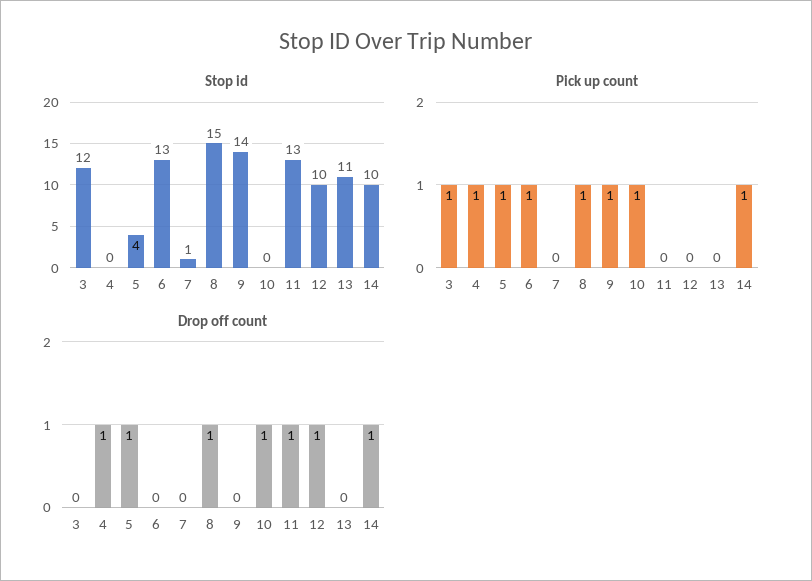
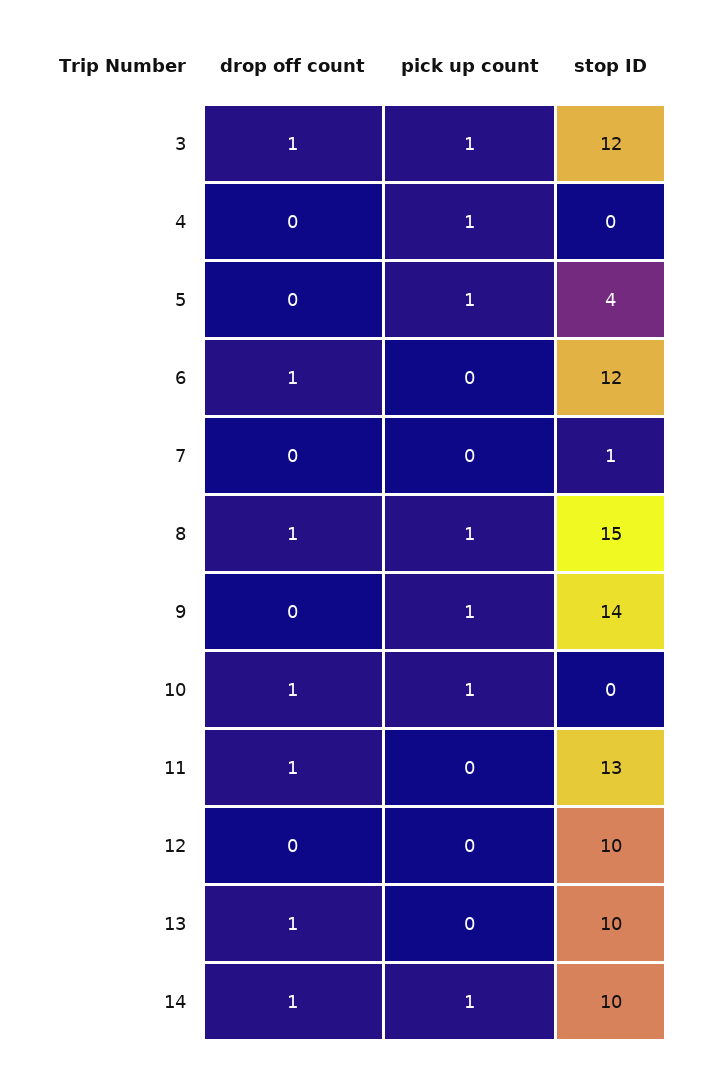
Stop id, 6: 13 -> 12
Stop id, 13: 11 -> 10
Pick up count, 6: 1 -> 0
Drop off count, 3: 0 -> 1
Drop off count, 4: 1 -> 0
Drop off count, 5: 1 -> 0
Drop off count, 6: 0 -> 1
Drop off count, 12: 1 -> 0
Drop off count, 13: 0 -> 1

